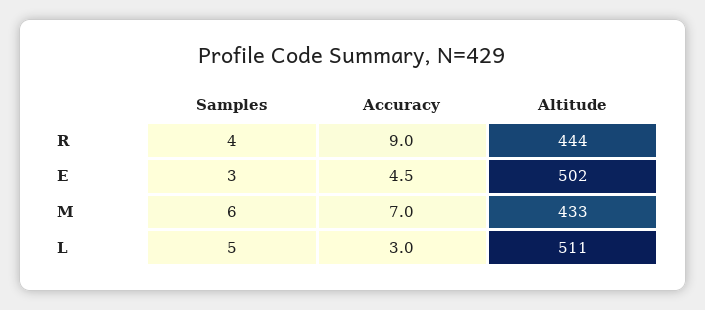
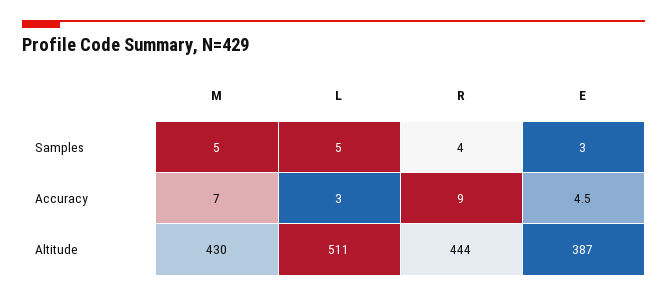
Altitude, E: 502 -> 387
Samples, M: 6 -> 5
Altitude, M: 433 -> 430

